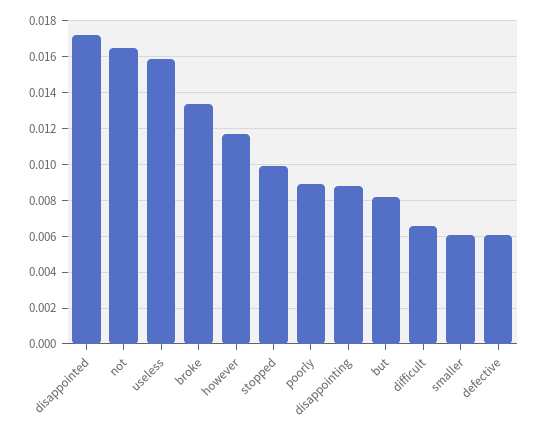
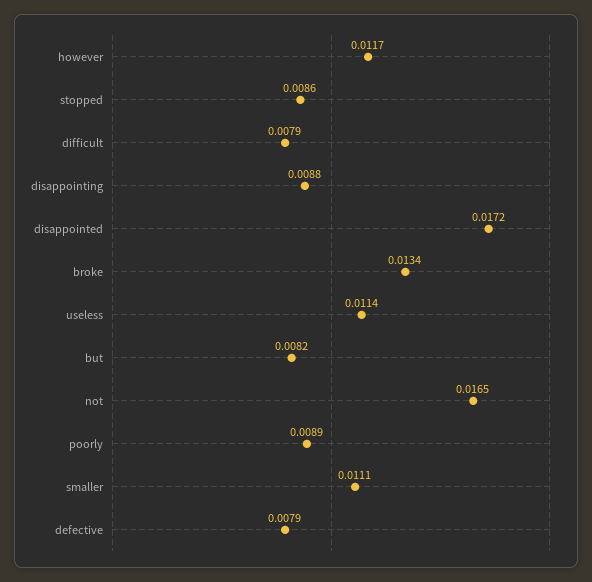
useless: 0.016 -> 0.0114
stopped: 0.01 -> 0.0086
difficult: 0.0065 -> 0.0079
smaller: 0.006 -> 0.0111
defective: 0.006 -> 0.0079

